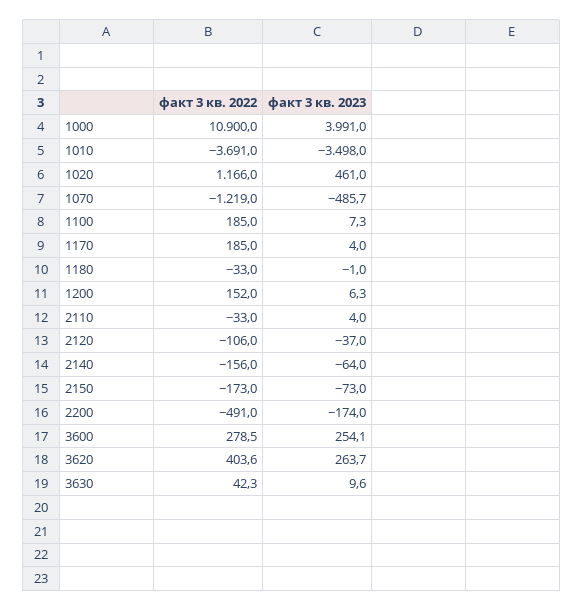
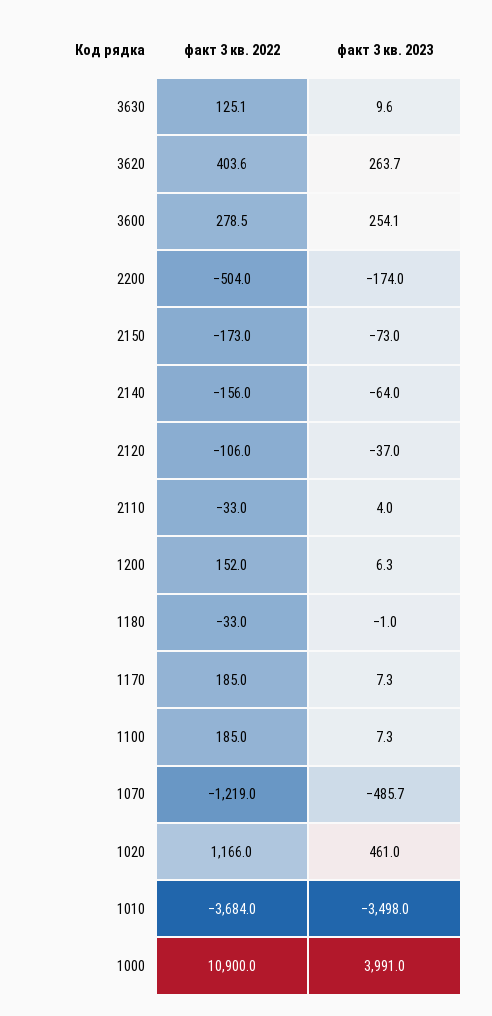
факт 3 кв. 2022, 1010: -3691 -> -3684
факт 3 кв. 2023, 1170: 4 -> 7.3
факт 3 кв. 2022, 2200: -491 -> -504
факт 3 кв. 2022, 3630: 42.3 -> 125.1

